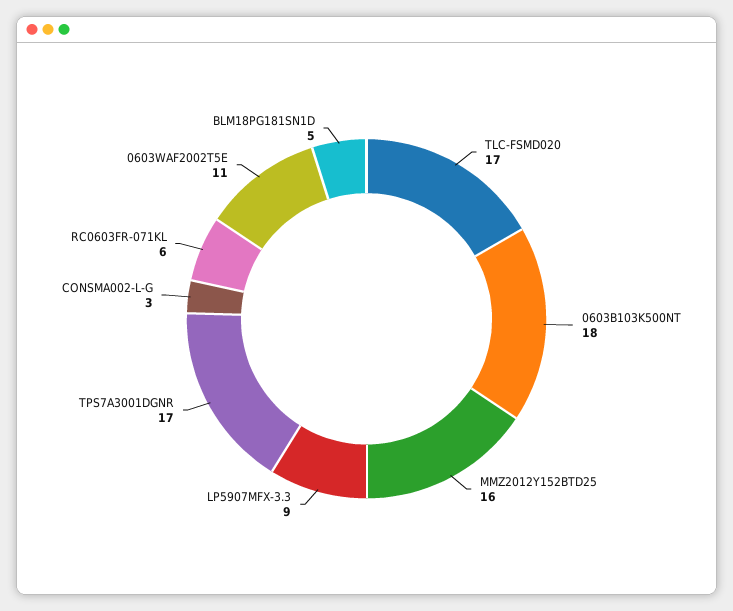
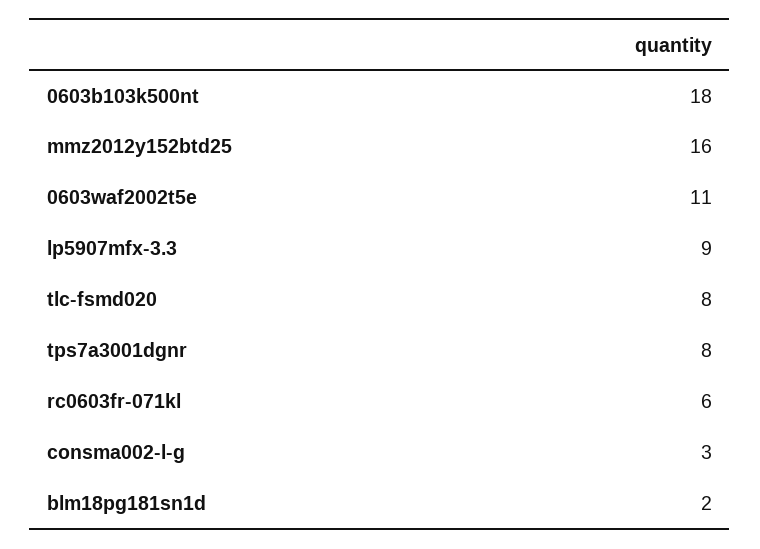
TLC-FSMD020: 17 -> 8
TPS7A3001DGNR: 17 -> 8
BLM18PG181SN1D: 5 -> 2

